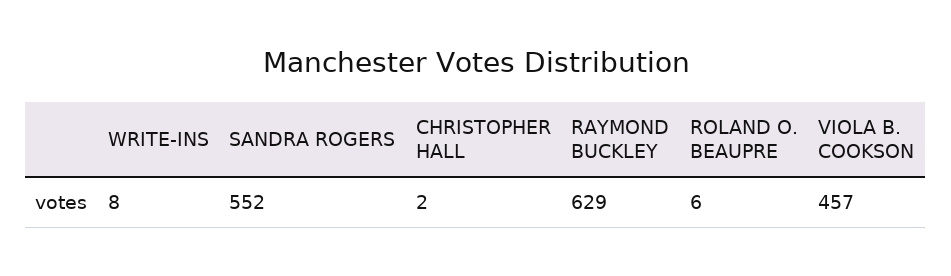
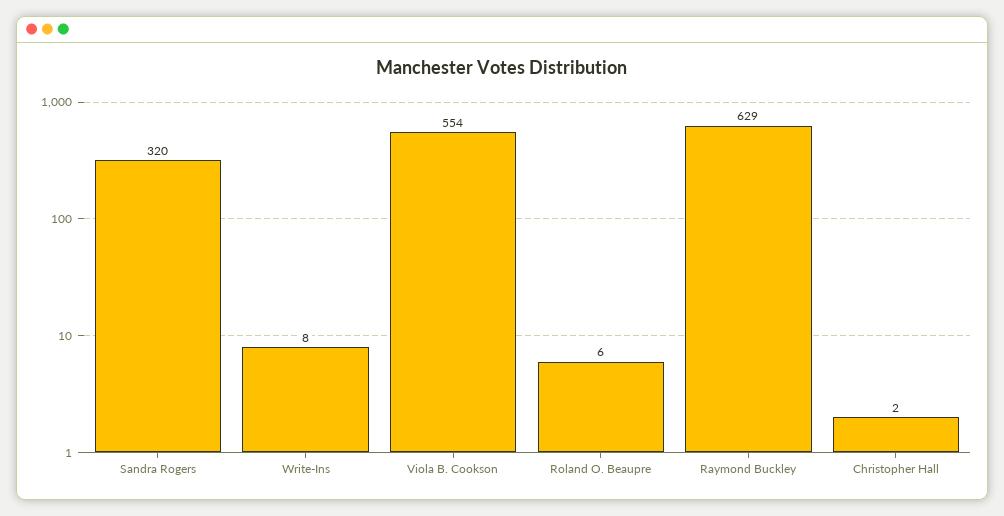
SANDRA ROGERS: 552 -> 320
VIOLA B. COOKSON: 457 -> 554

